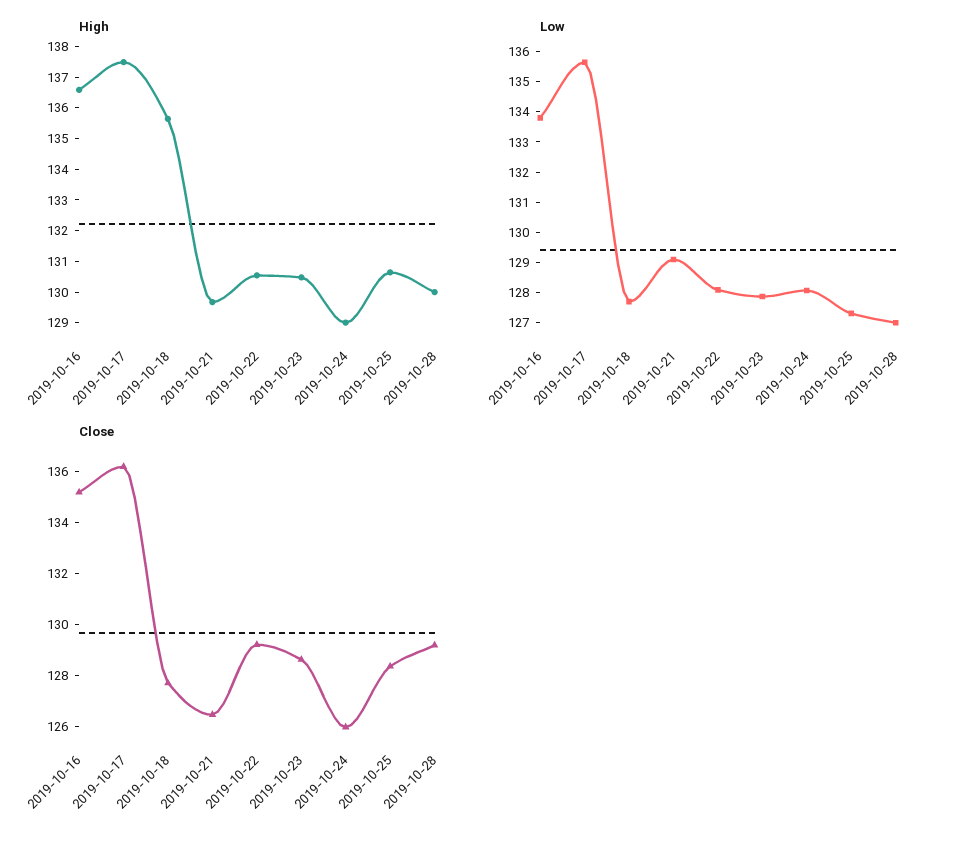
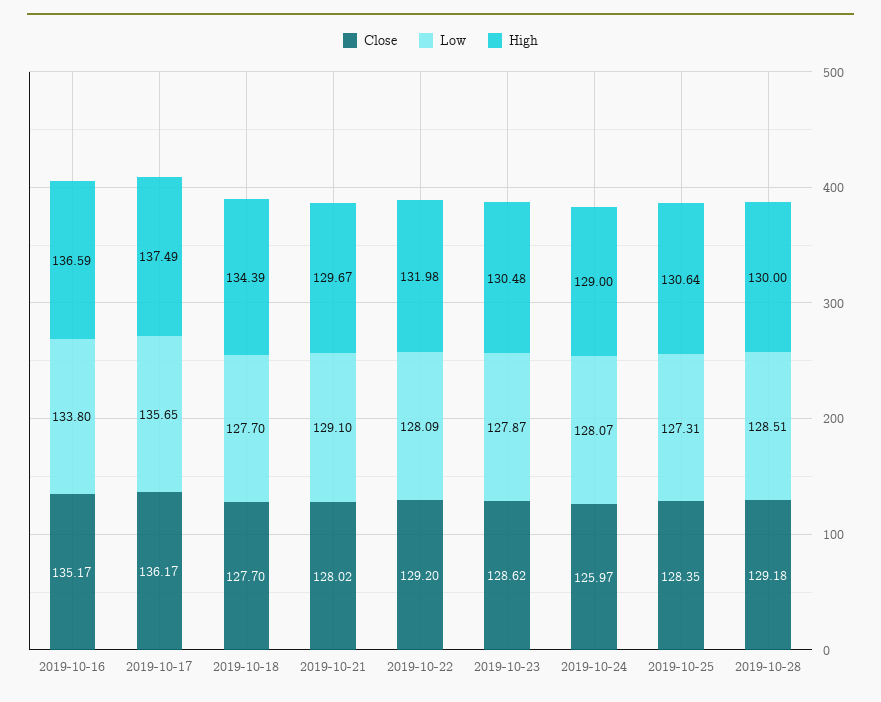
High, 2019-10-18: 135.5 -> 134.39
High, 2019-10-22: 130.5 -> 131.98
Low, 2019-10-28: 127 -> 128.51
Close, 2019-10-21: 126.5 -> 128.02

